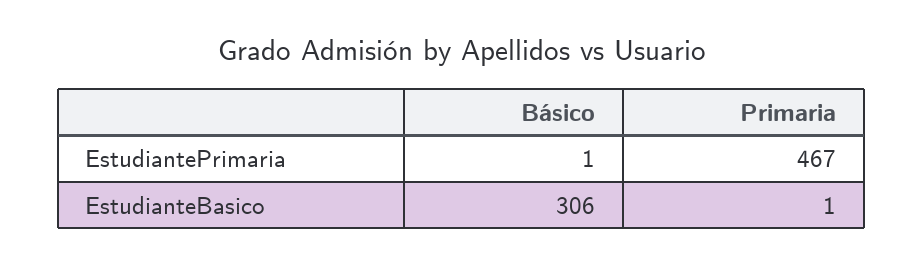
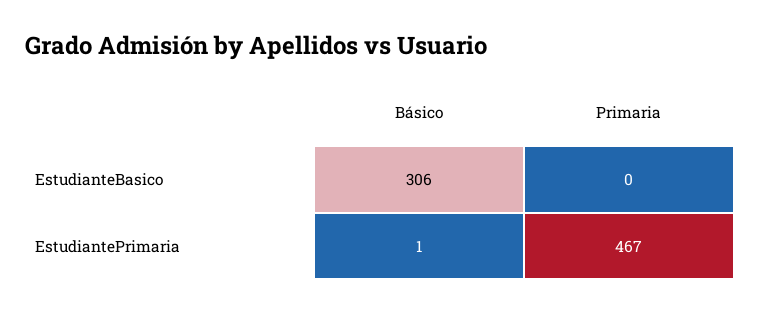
Primaria, EstudianteBasico: 1 -> 0

